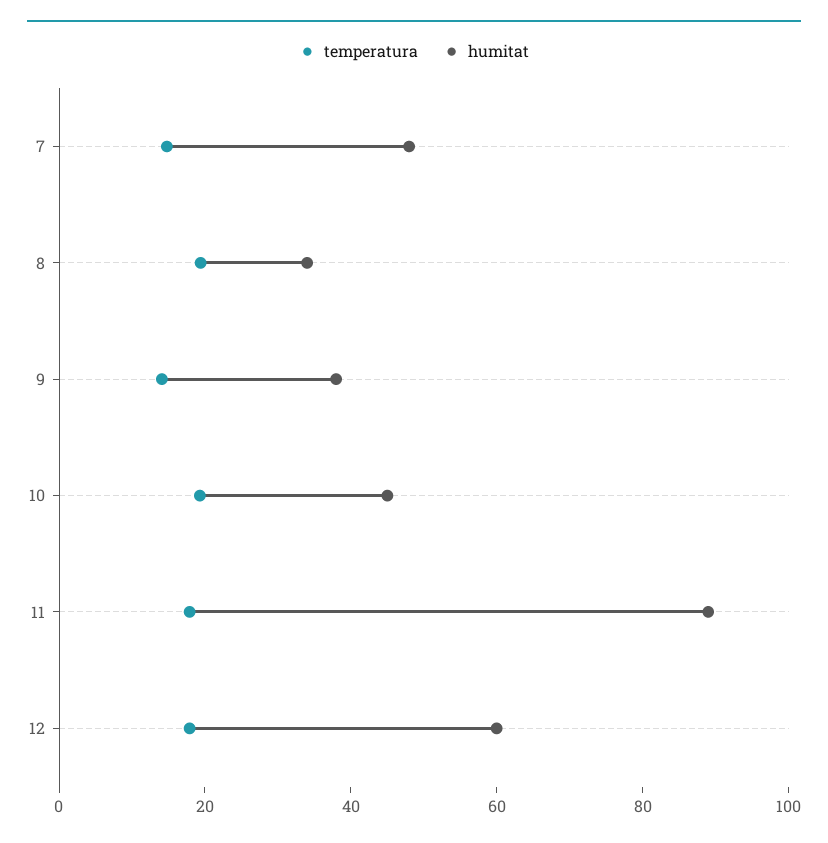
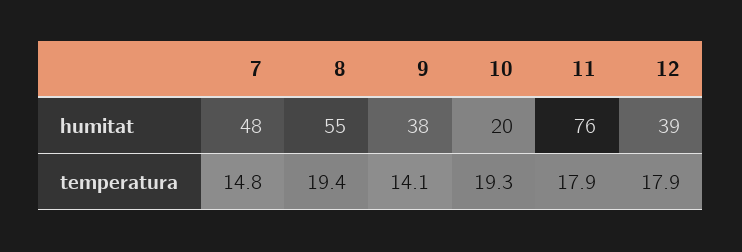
humitat, 8: 35 -> 55
humitat, 10: 45 -> 20
humitat, 11: 90 -> 76
humitat, 12: 60 -> 39

